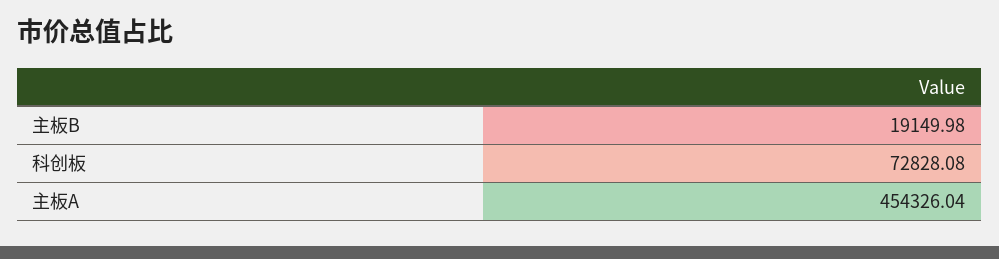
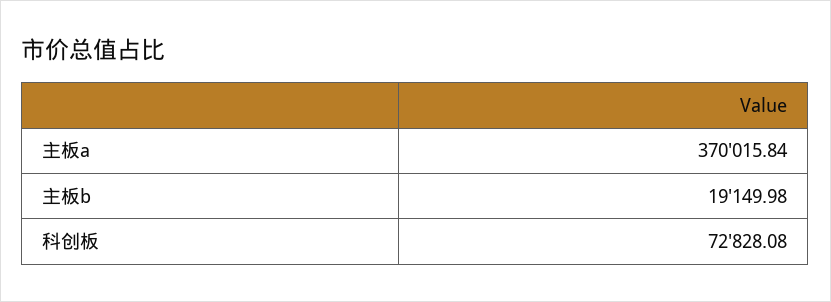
主板A: 454326.04 -> 370015.84

